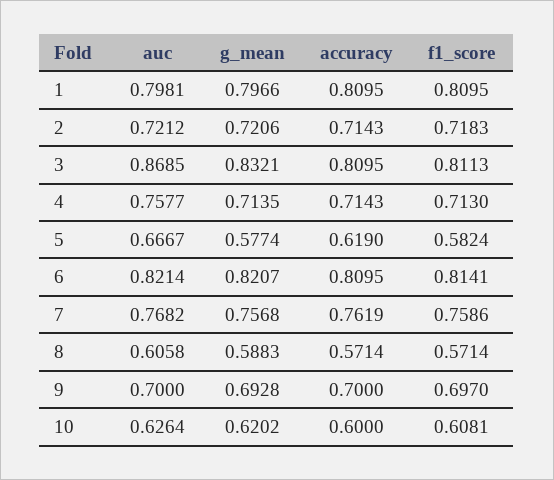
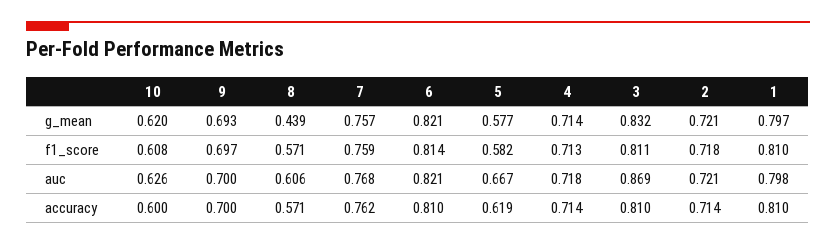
auc, 4: 0.7577 -> 0.718
g_mean, 8: 0.5883 -> 0.439

